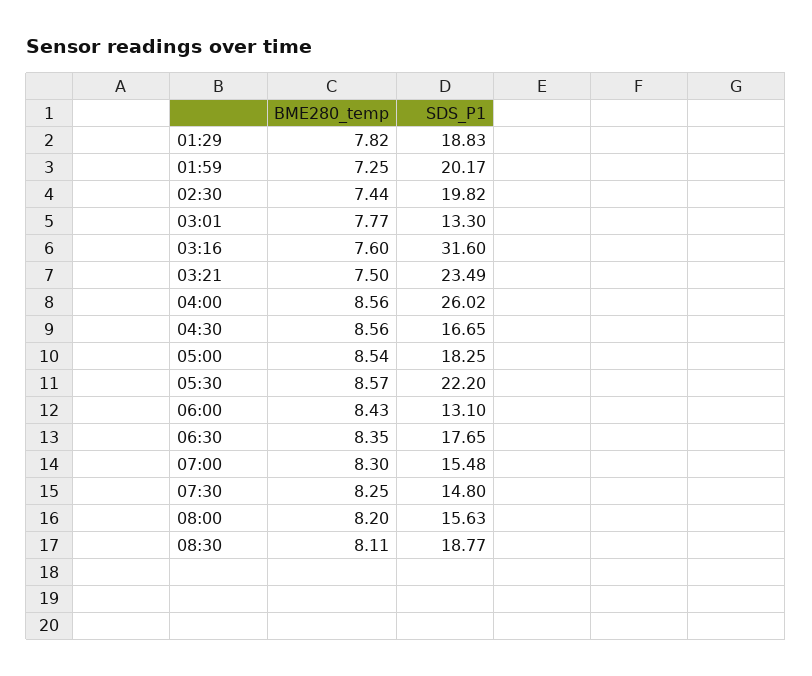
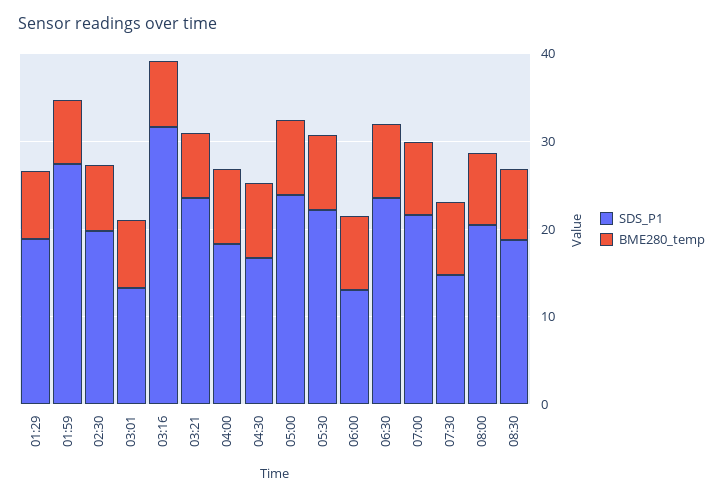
SDS_P1, 01:59: 20.17 -> 28
SDS_P1, 04:00: 26.02 -> 18
SDS_P1, 05:00: 18.25 -> 24
SDS_P1, 06:30: 17.65 -> 24
SDS_P1, 07:00: 15.48 -> 22
SDS_P1, 08:00: 15.63 -> 20

